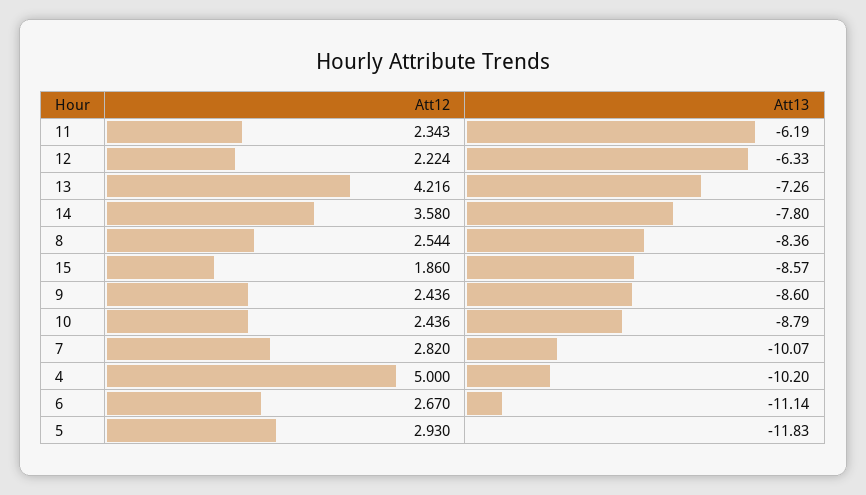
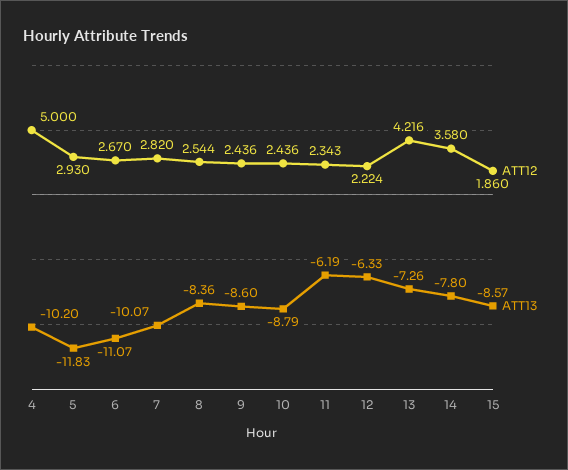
Att13, 6: -11.14 -> -11.07

